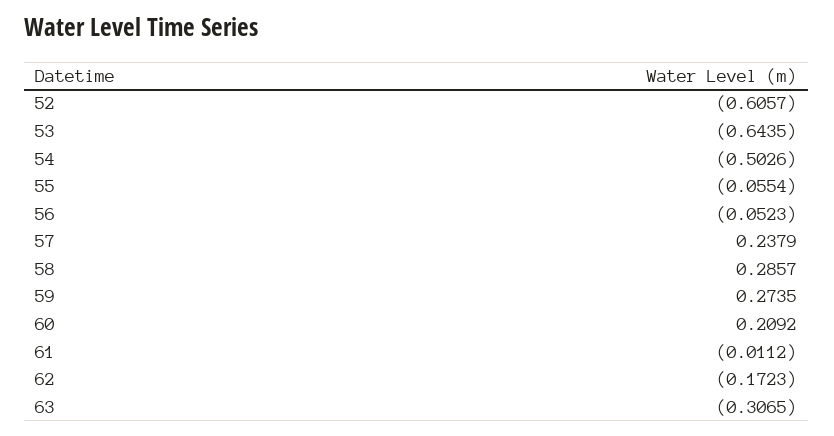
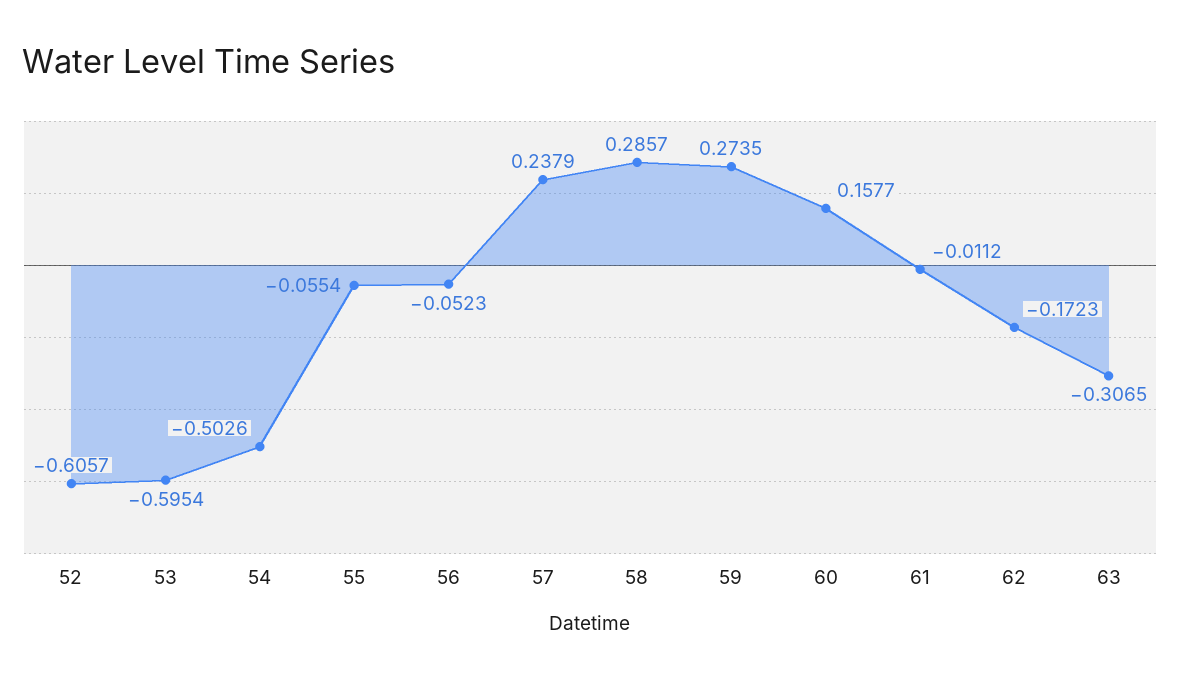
53: -0.6435 -> -0.5954
60: 0.2092 -> 0.1577

